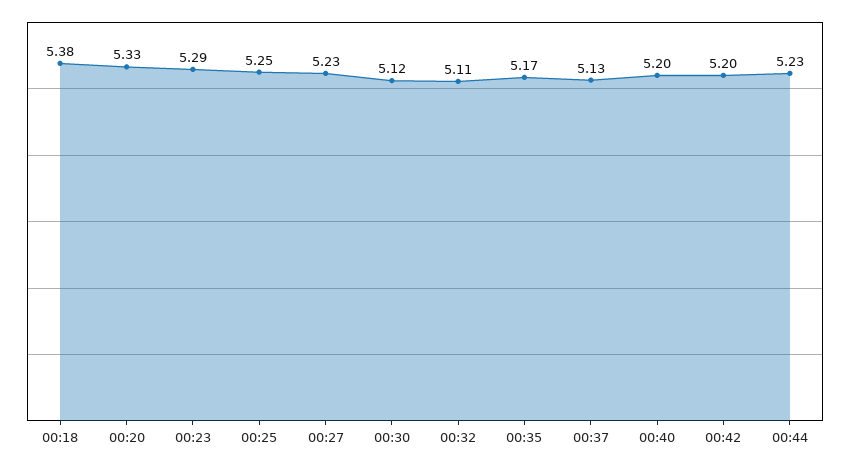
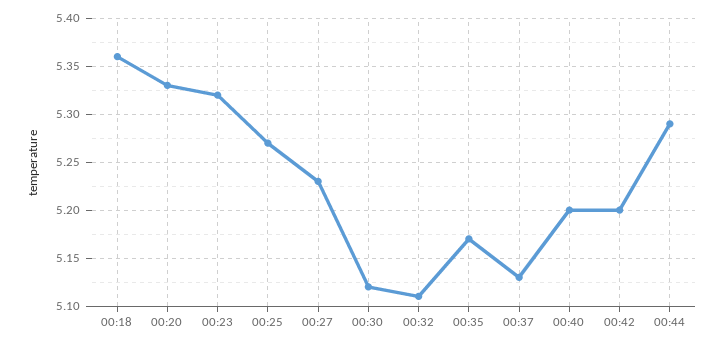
00:18: 5.38 -> 5.36
00:23: 5.29 -> 5.32
00:25: 5.25 -> 5.27
00:44: 5.23 -> 5.29

